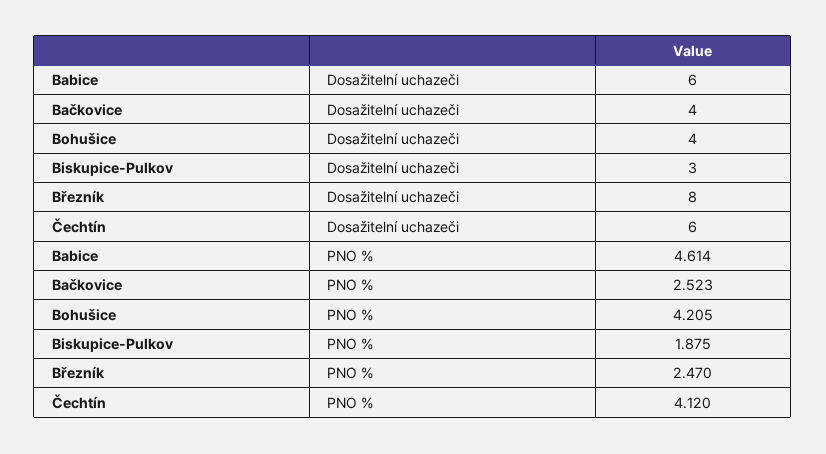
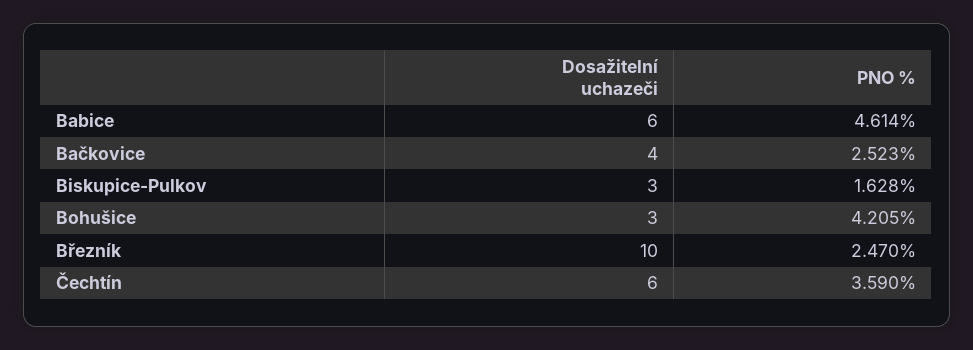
Bohušice, Dosažitelní uchazeči: 4 -> 3
Březník, Dosažitelní uchazeči: 8 -> 10
Biskupice-Pulkov, PNO %: 1.875 -> 1.628
Čechtín, PNO %: 4.12 -> 3.59

